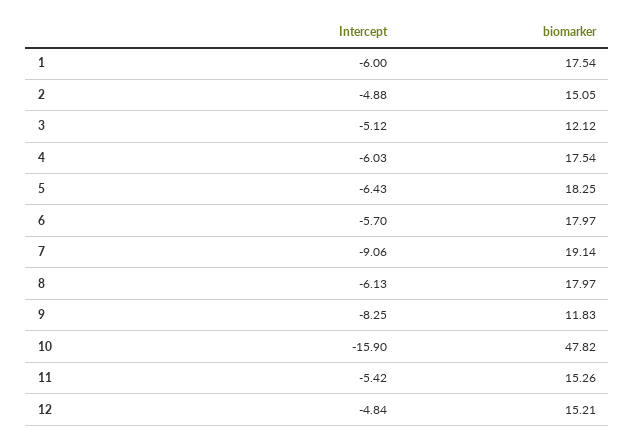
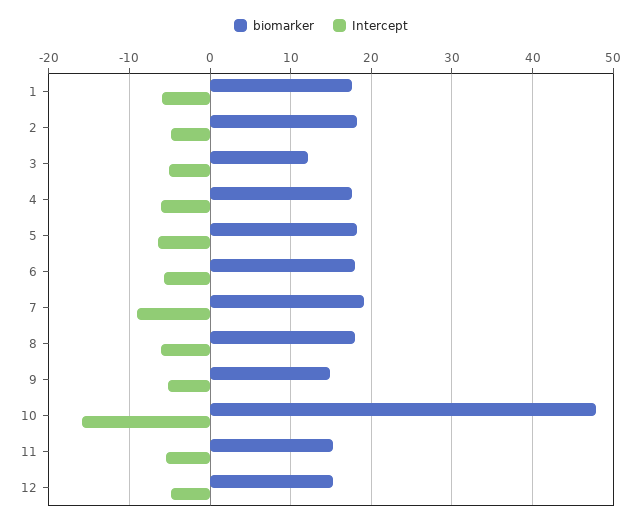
biomarker, 2: 15.05 -> 18
Intercept, 9: -8.25 -> -5
biomarker, 9: 11.83 -> 15

